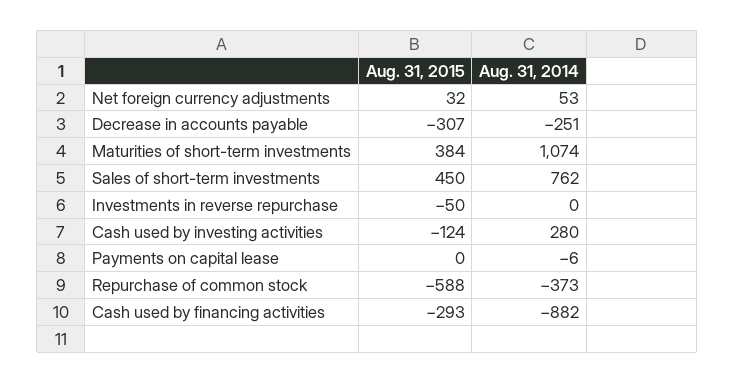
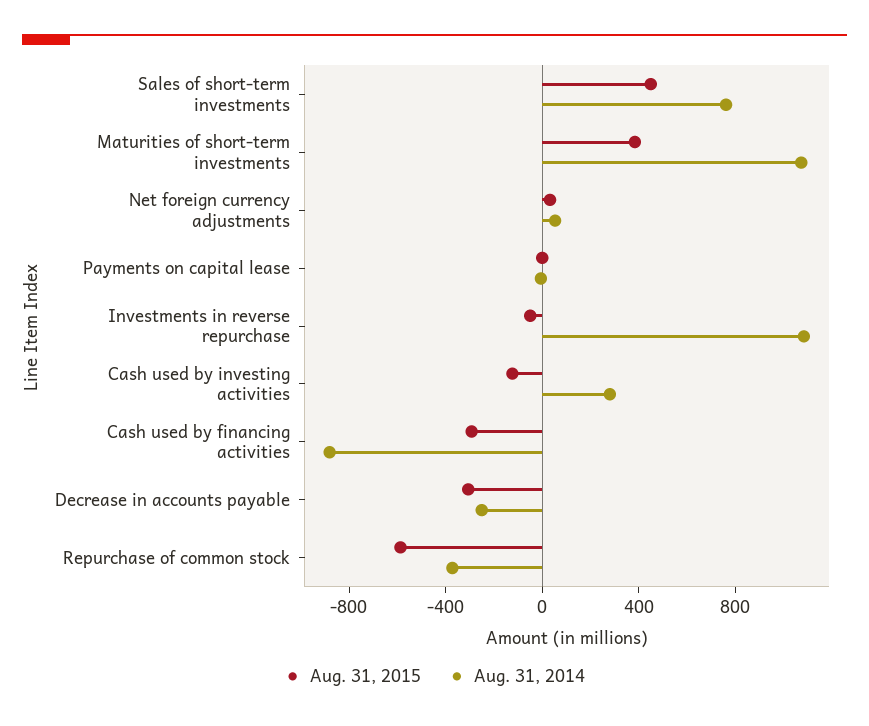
Aug. 31, 2014, Investments in reverse repurchase: 0 -> 1100

